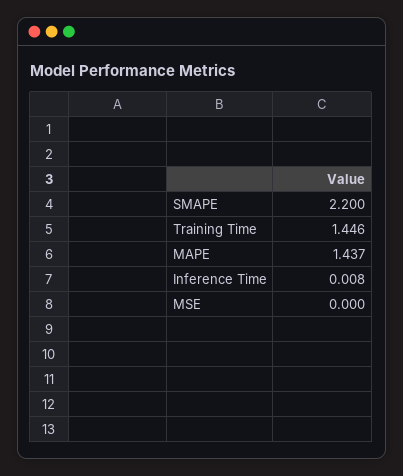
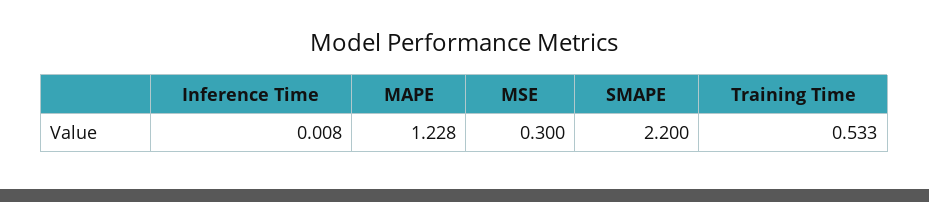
Training Time: 1.446 -> 0.533
MAPE: 1.437 -> 1.228
MSE: 0 -> 0.3

